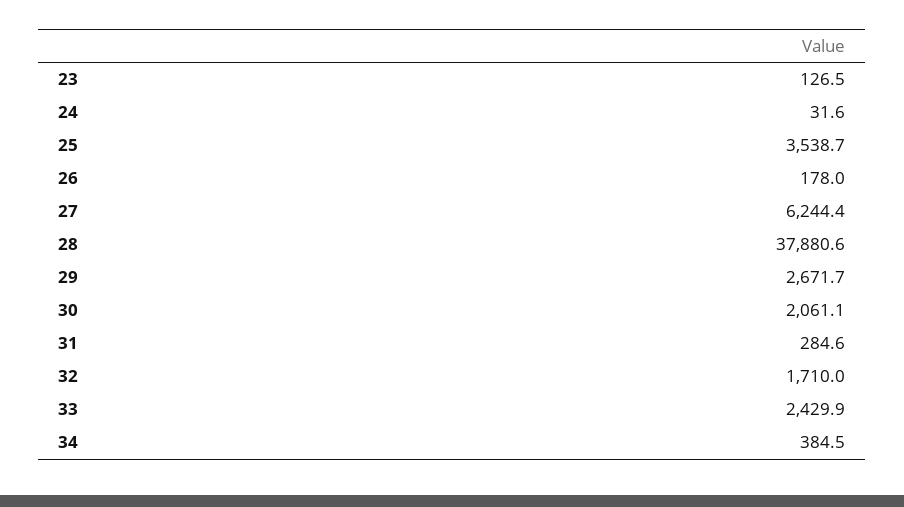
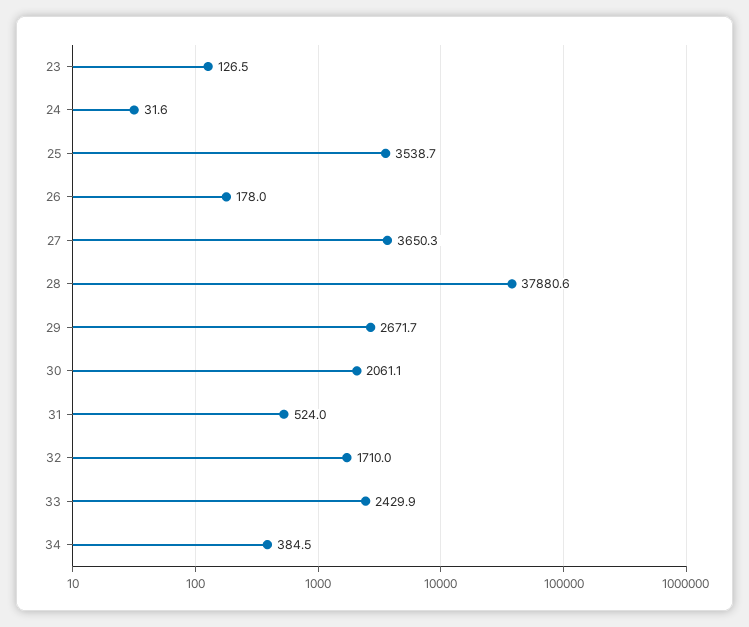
27: 6244.4 -> 3650.3
31: 284.6 -> 524

